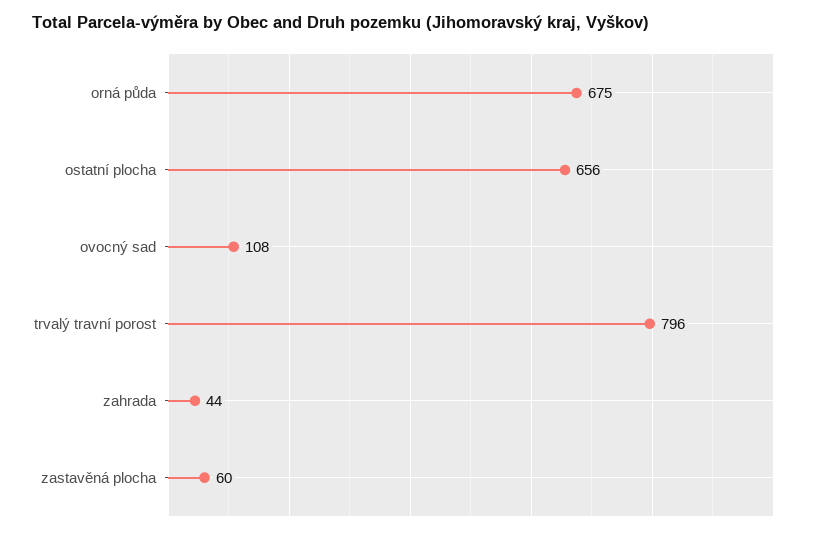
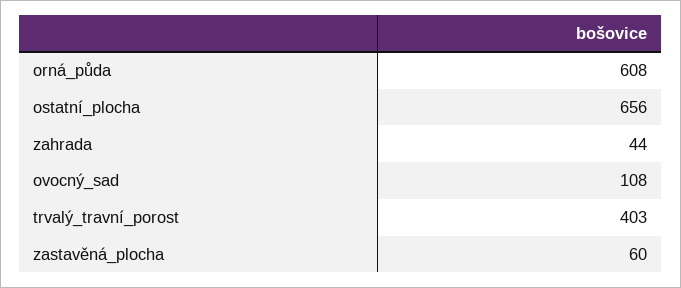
orná půda: 675 -> 608
trvalý travní porost: 796 -> 403

